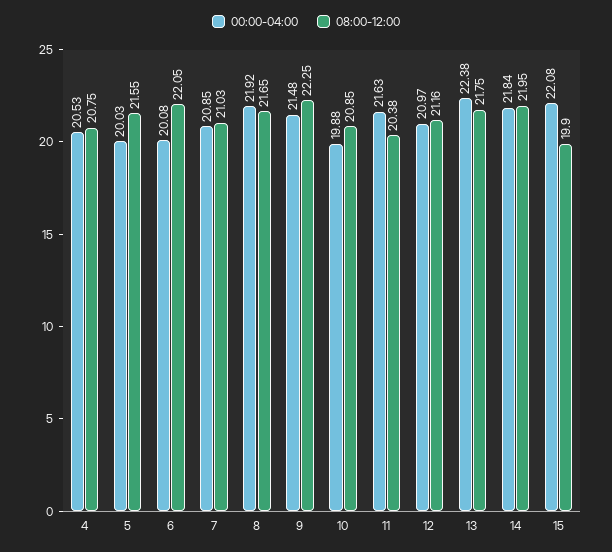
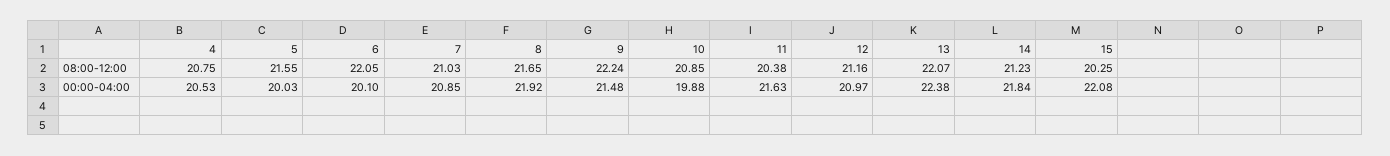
00:00-04:00, 6: 20.08 -> 20.1
08:00-12:00, 9: 22.25 -> 22.24
08:00-12:00, 13: 21.75 -> 22.07
08:00-12:00, 14: 21.95 -> 21.23
08:00-12:00, 15: 19.9 -> 20.25

